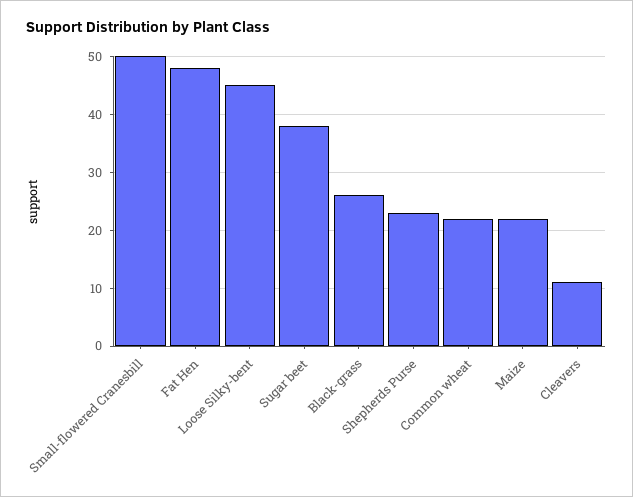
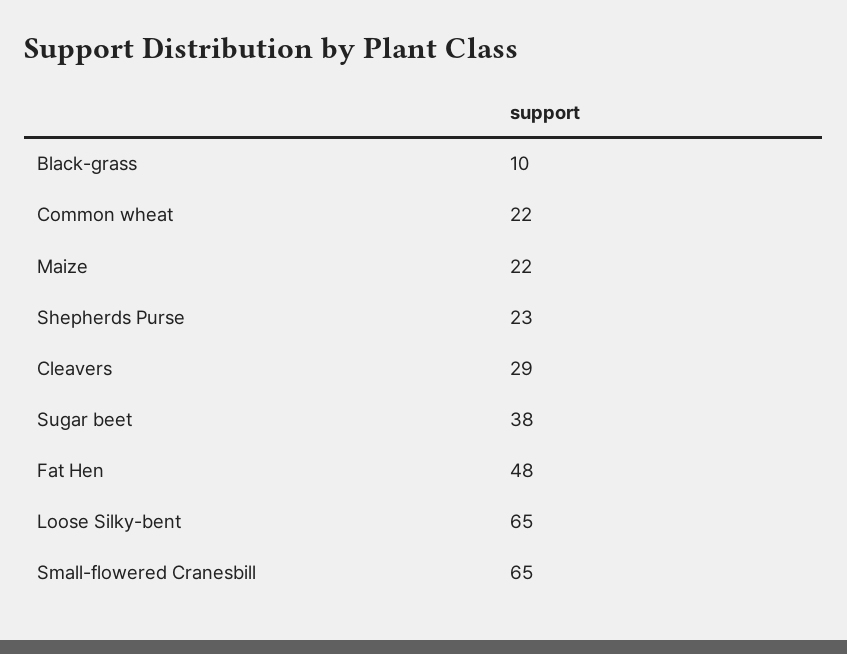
Small-flowered Cranesbill: 50 -> 65
Loose Silky-bent: 45 -> 65
Black-grass: 25 -> 10
Cleavers: 10 -> 29

